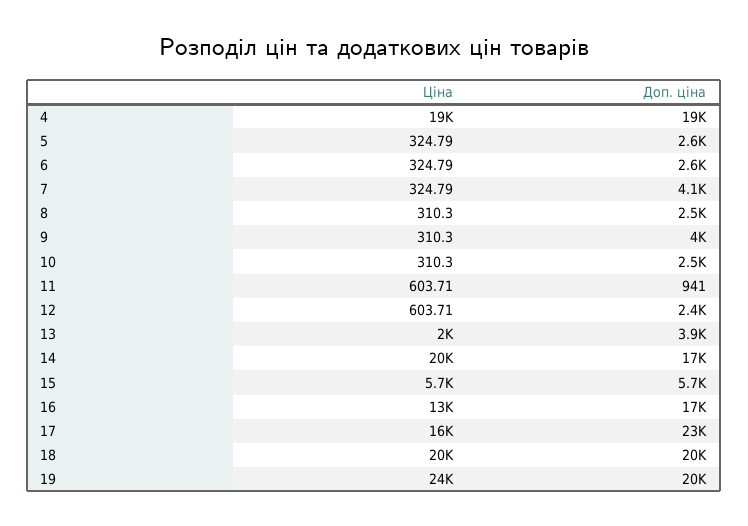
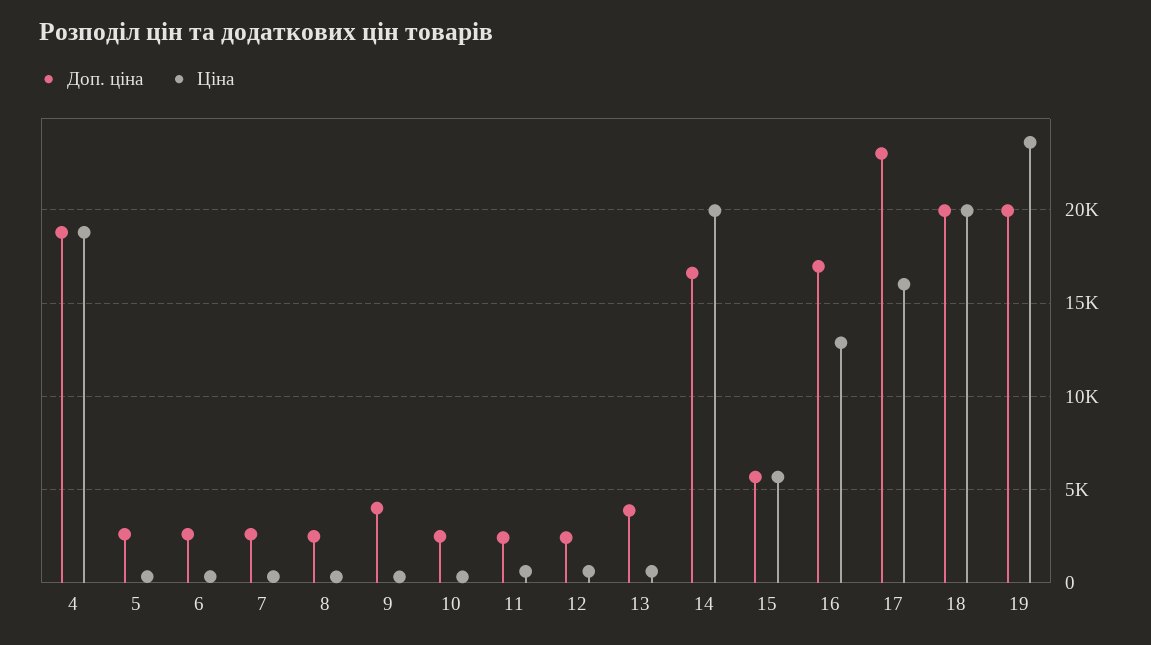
Доп. ціна, 7: 4100 -> 2500
Доп. ціна, 11: 941 -> 2500
Ціна, 13: 2000 -> 500

